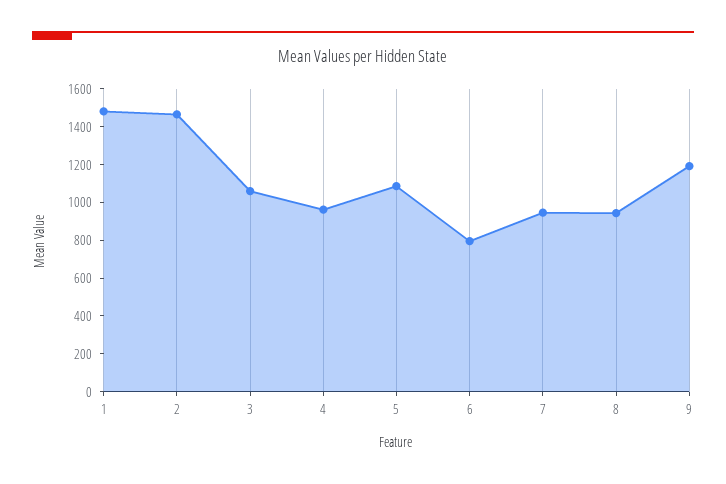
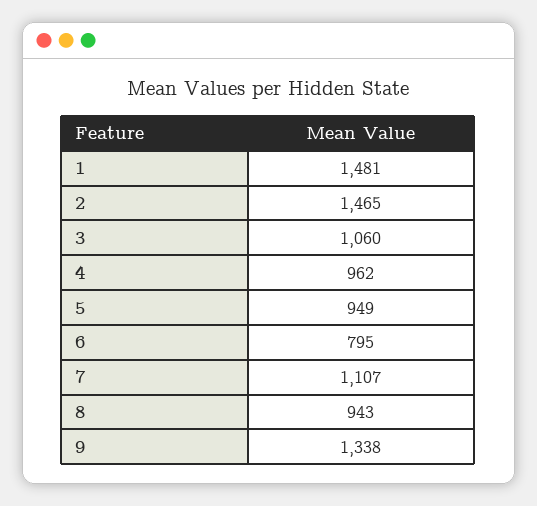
5: 1100 -> 949
7: 950 -> 1107
9: 1200 -> 1338

